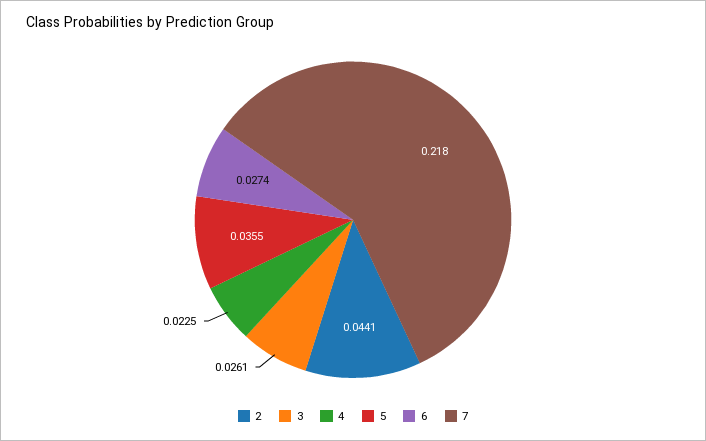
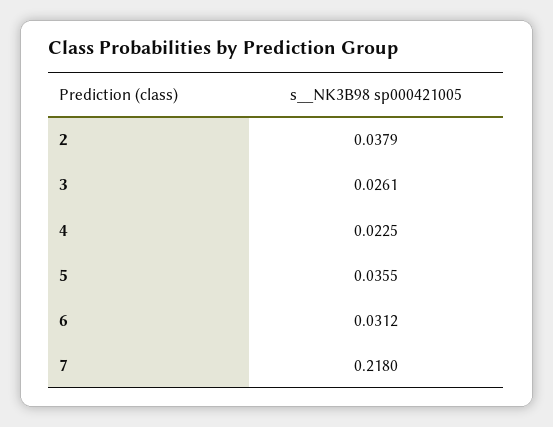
2: 0.0441 -> 0.0379
6: 0.0274 -> 0.0312

